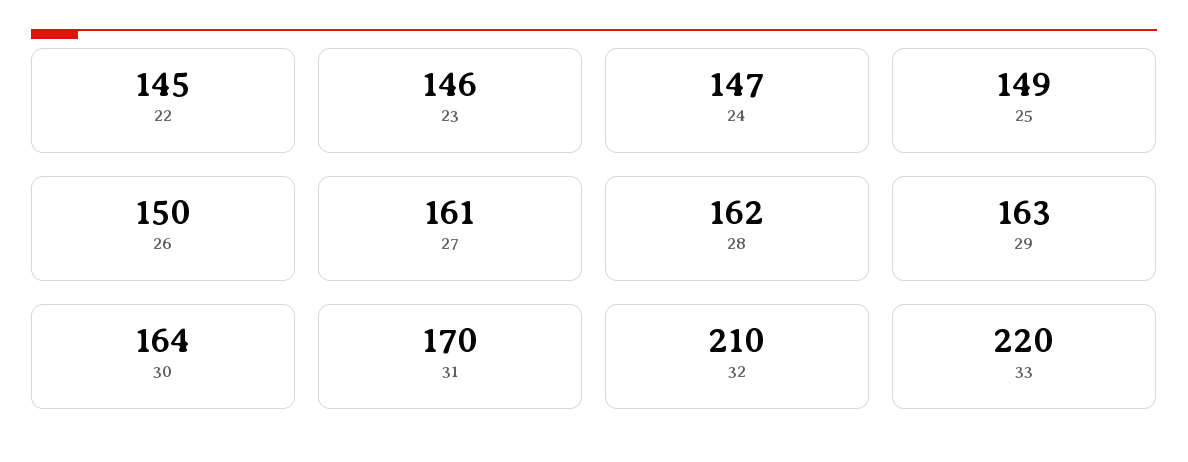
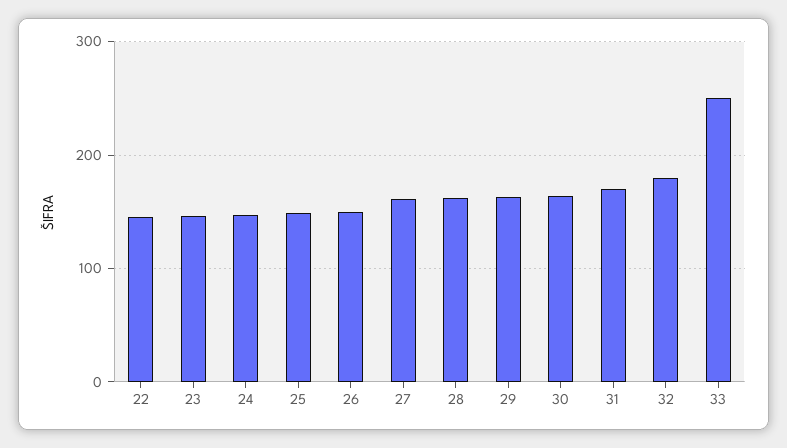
32: 210 -> 180
33: 220 -> 250

